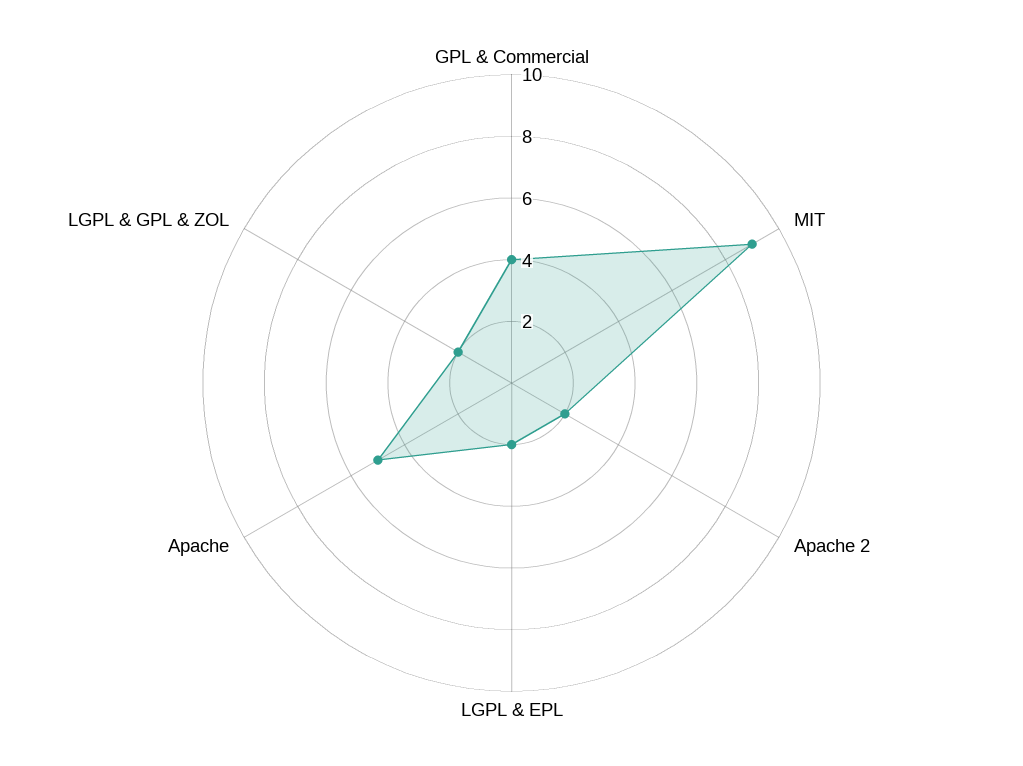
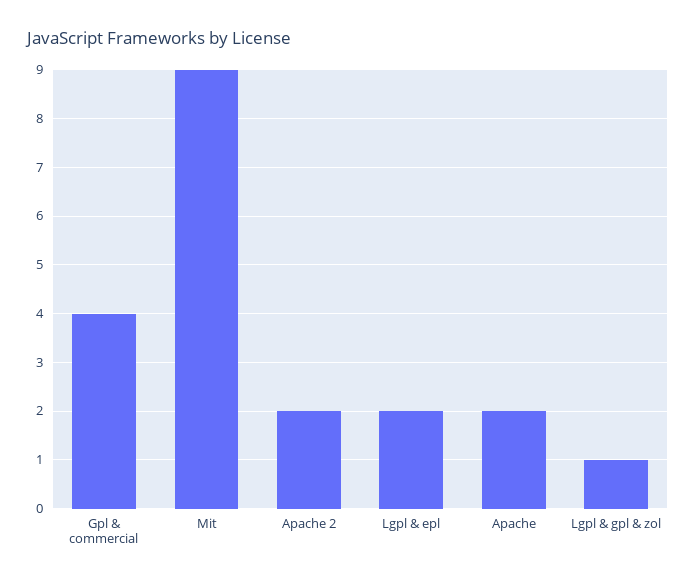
Apache: 5 -> 2
LGPL & GPL & ZOL: 2 -> 1

